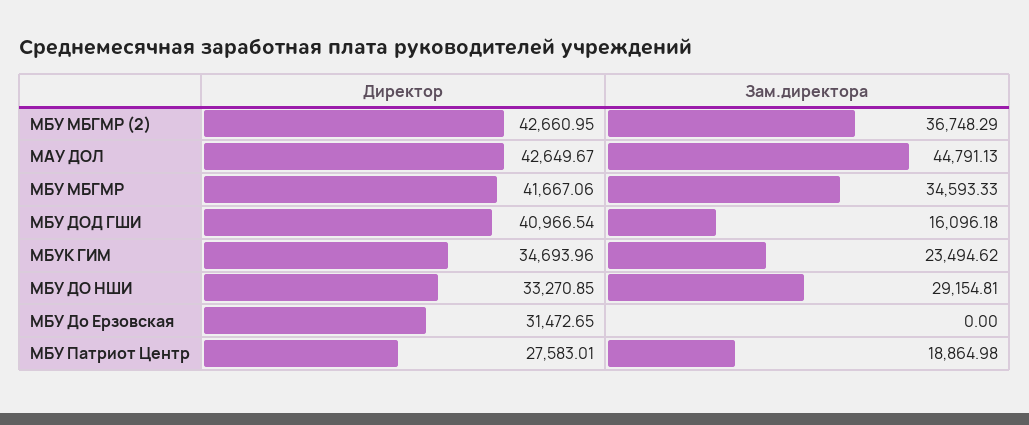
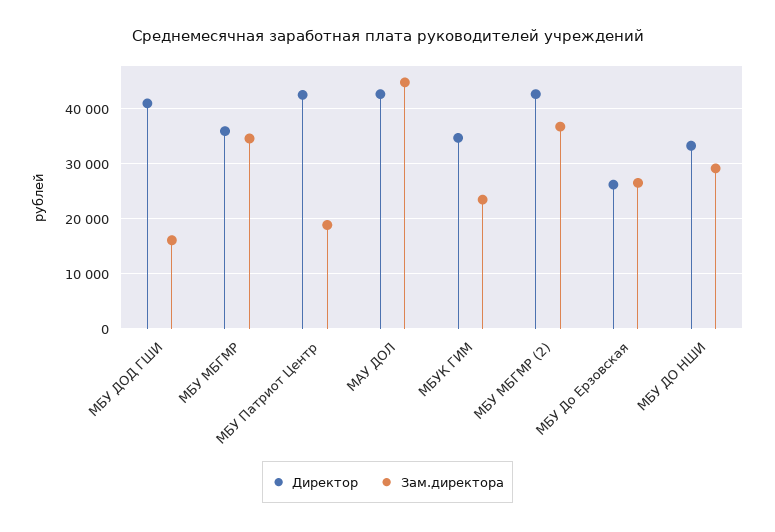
Директор, МБУ МБГМР: 41667.06 -> 36000
Директор, МБУ До Ерзовская: 31472.65 -> 26000
Зам.директора, МБУ До Ерзовская: 0 -> 26000
Директор, МБУ Патриот Центр: 27583.01 -> 42000

